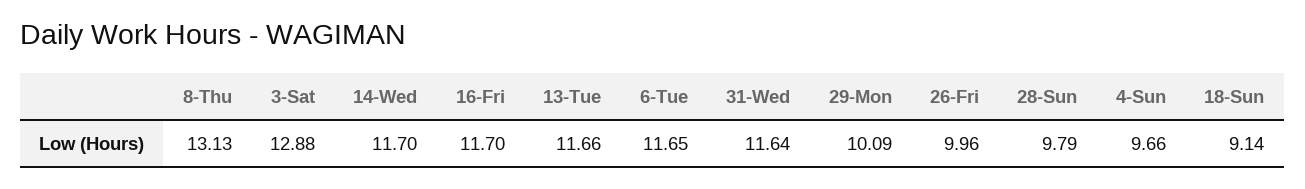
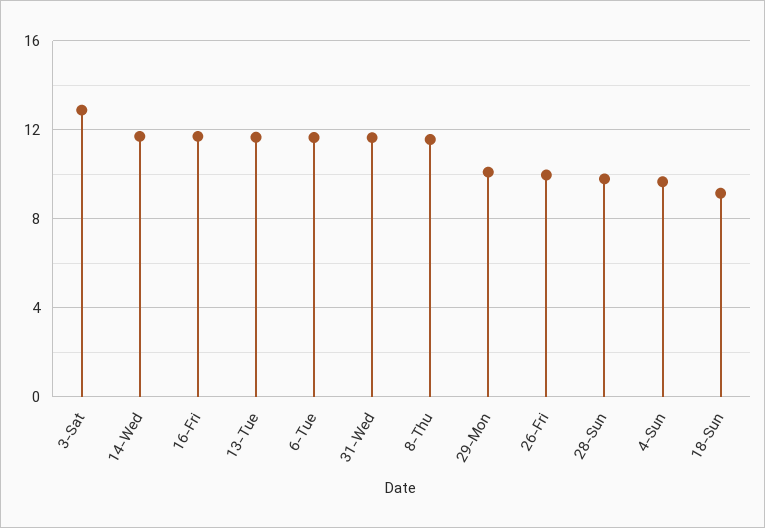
8-Thu: 13.13 -> 11.5

